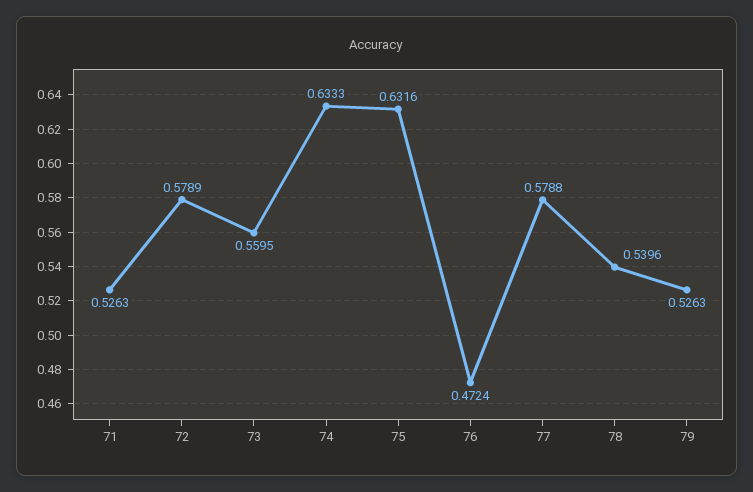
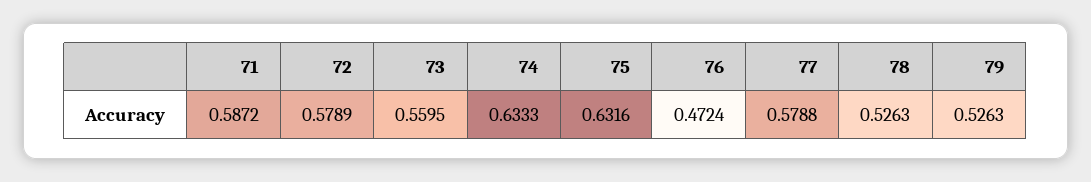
71: 0.5263 -> 0.5872
78: 0.5396 -> 0.5263

